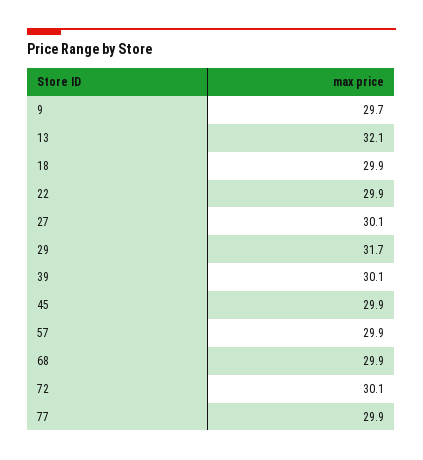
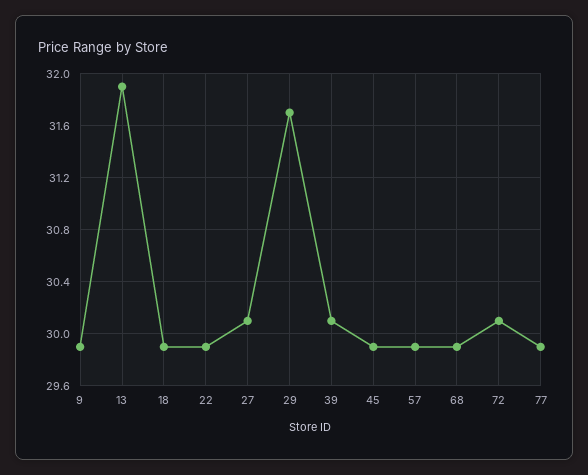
9: 29.7 -> 29.9
13: 32.1 -> 31.9

